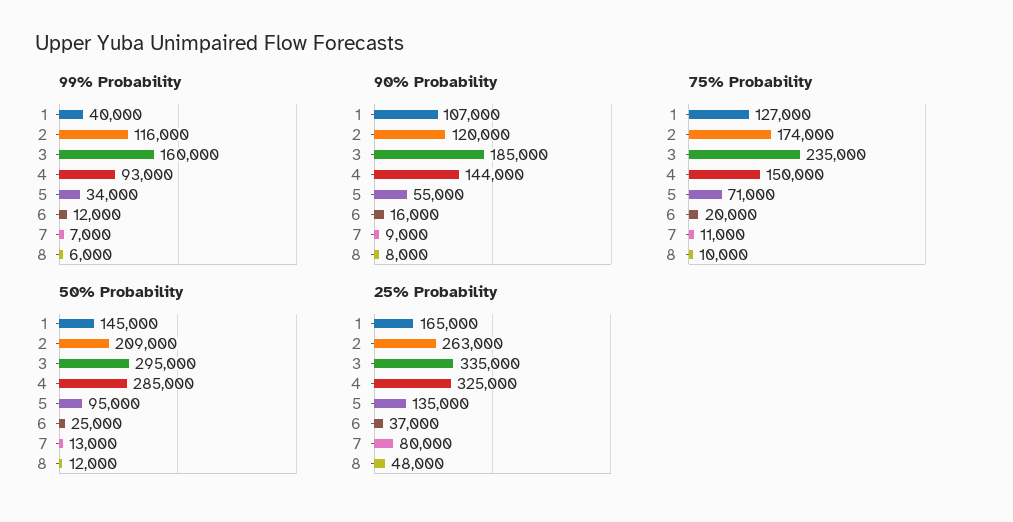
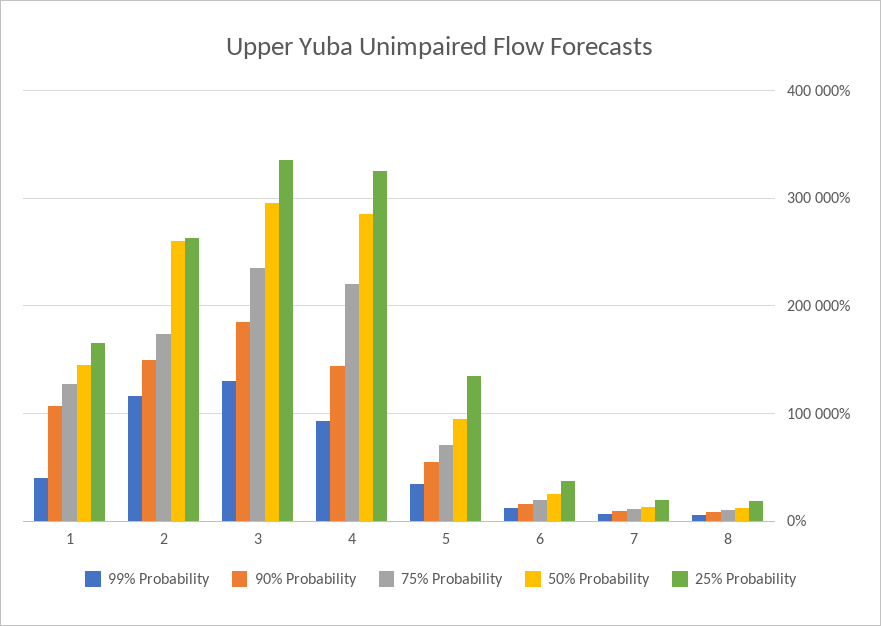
99% Probability, 3: 160000 -> 130000
90% Probability, 2: 120000 -> 150000
75% Probability, 4: 150000 -> 220000
50% Probability, 2: 209000 -> 260000
25% Probability, 7: 80000 -> 20000
25% Probability, 8: 48000 -> 20000

